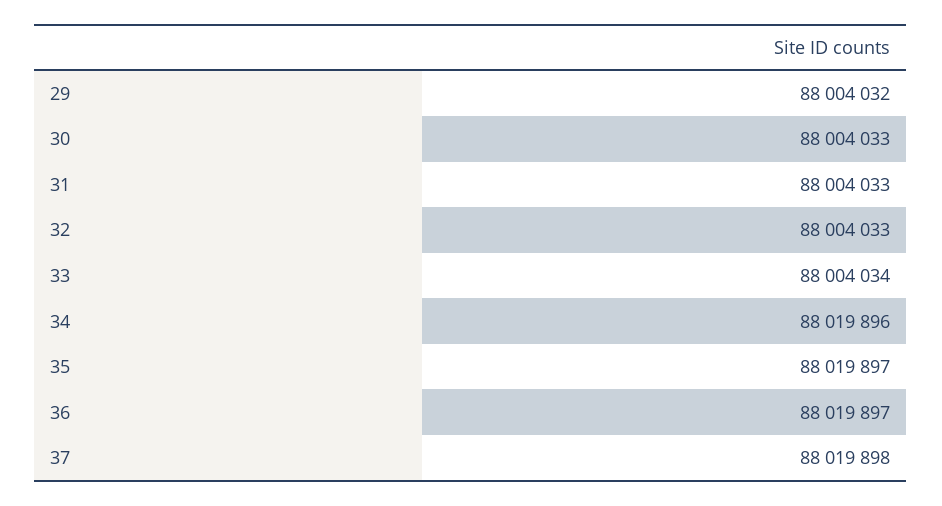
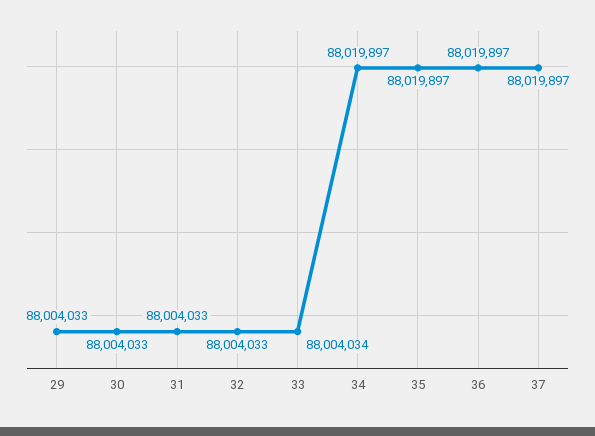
29: 88004032 -> 88004033
34: 88019896 -> 88019897
37: 88019898 -> 88019897

